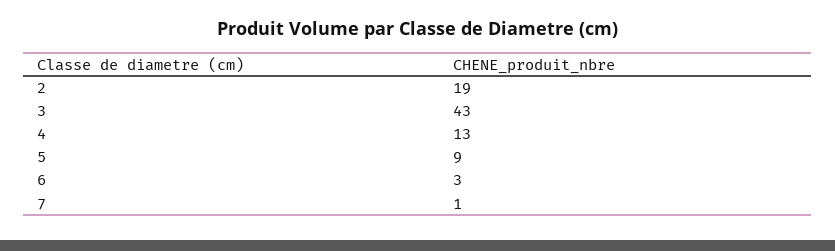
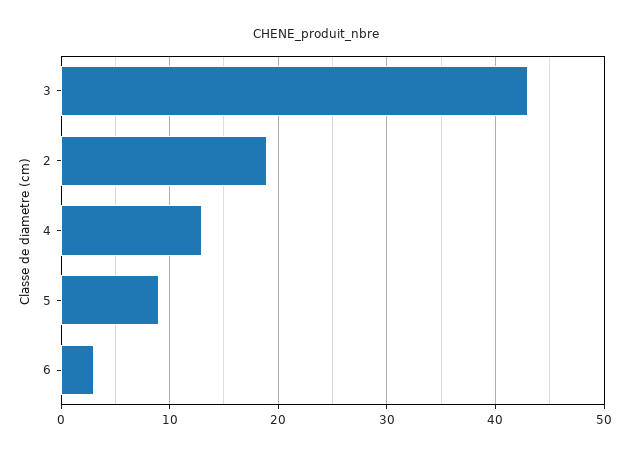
7: 1 -> none

